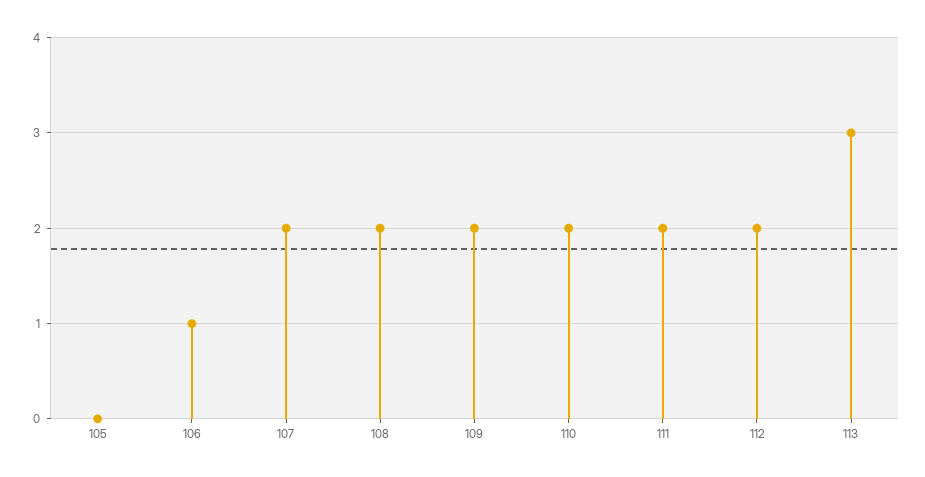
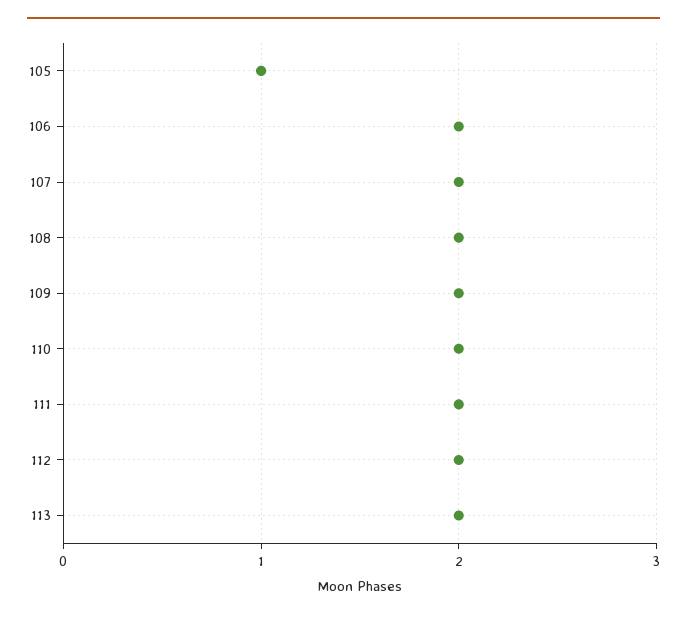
105: 0 -> 1
106: 1 -> 2
113: 3 -> 2

